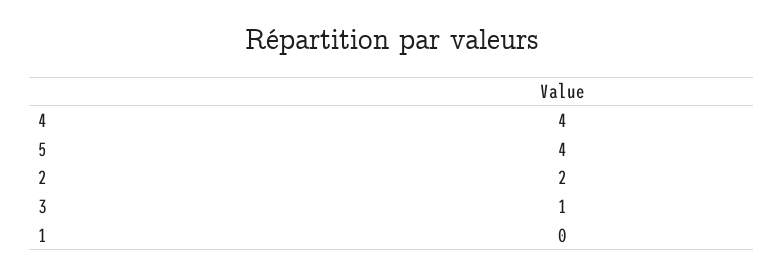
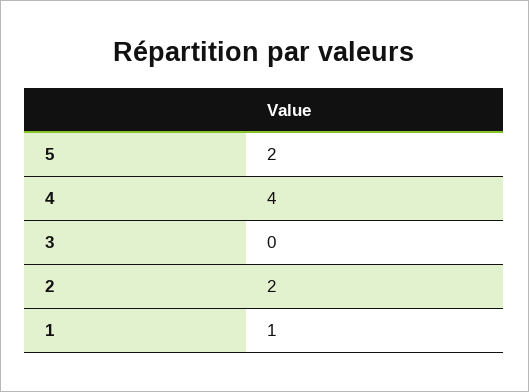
5: 4 -> 2
3: 1 -> 0
1: 0 -> 1

